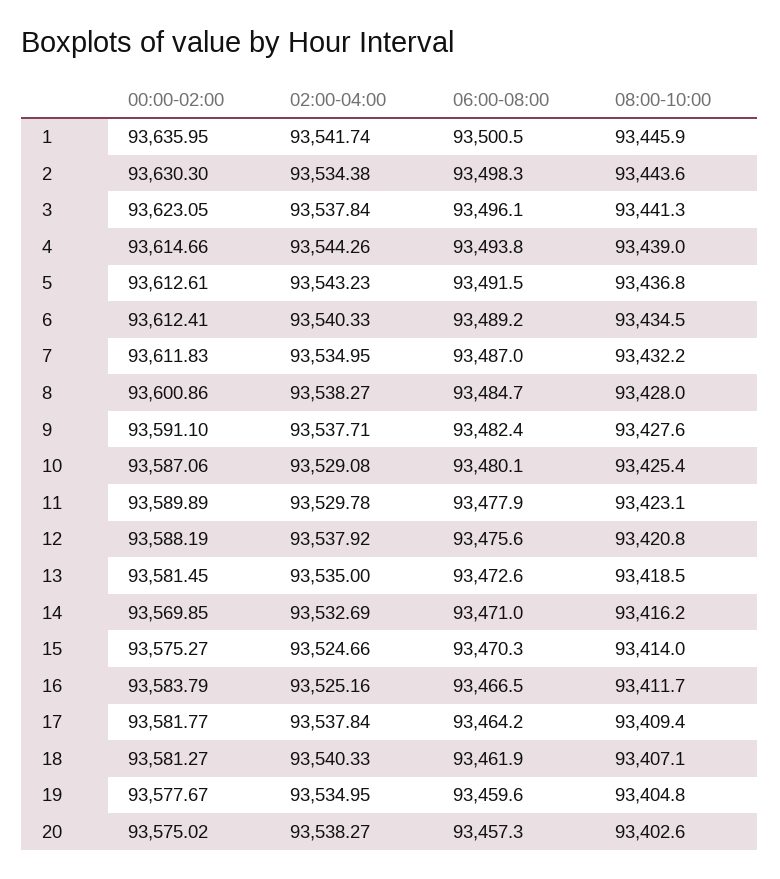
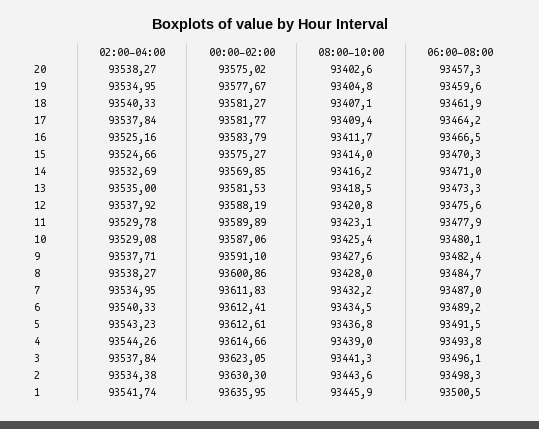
00:00-02:00, 13: 93581.45 -> 93581.53
06:00-08:00, 13: 93472.6 -> 93473.3

